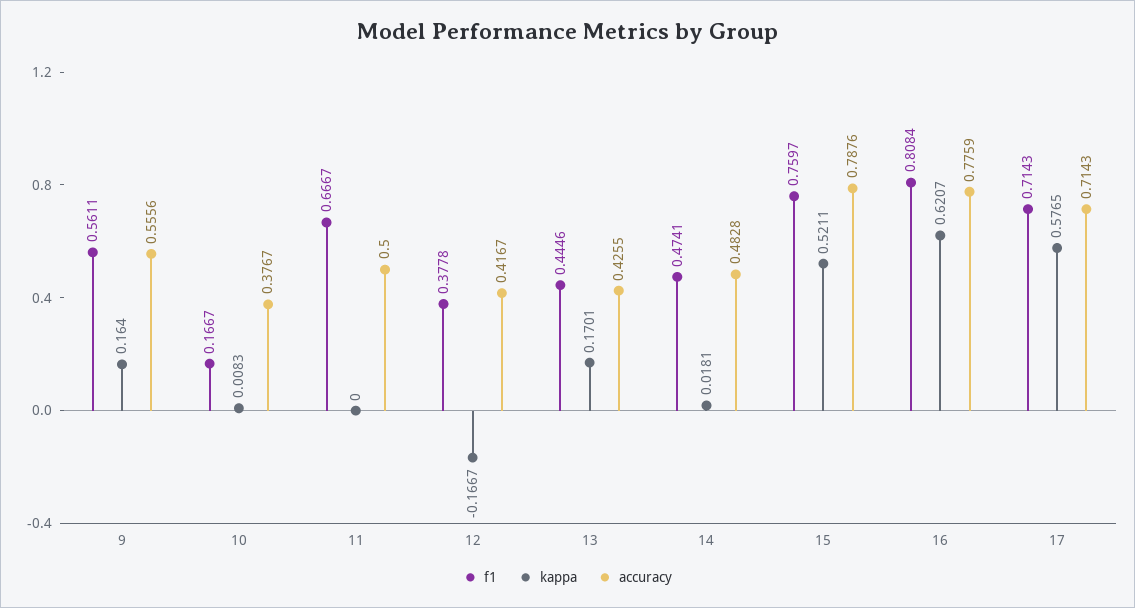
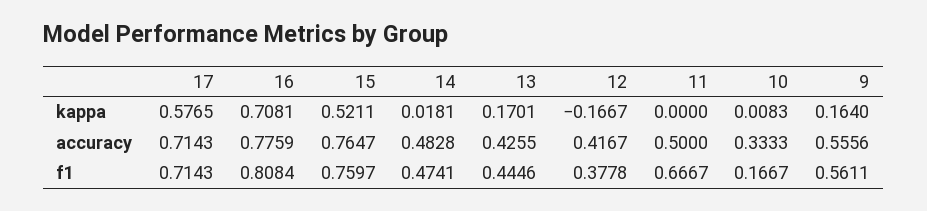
accuracy, 10: 0.3767 -> 0.3333
accuracy, 15: 0.7876 -> 0.7647
kappa, 16: 0.6207 -> 0.7081

